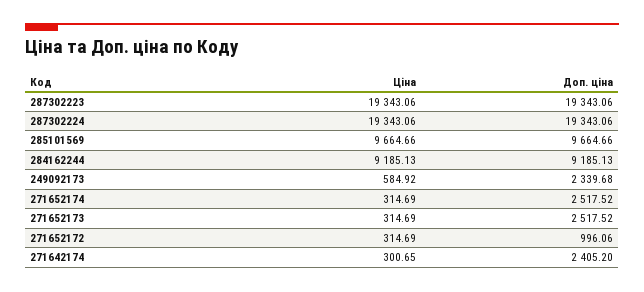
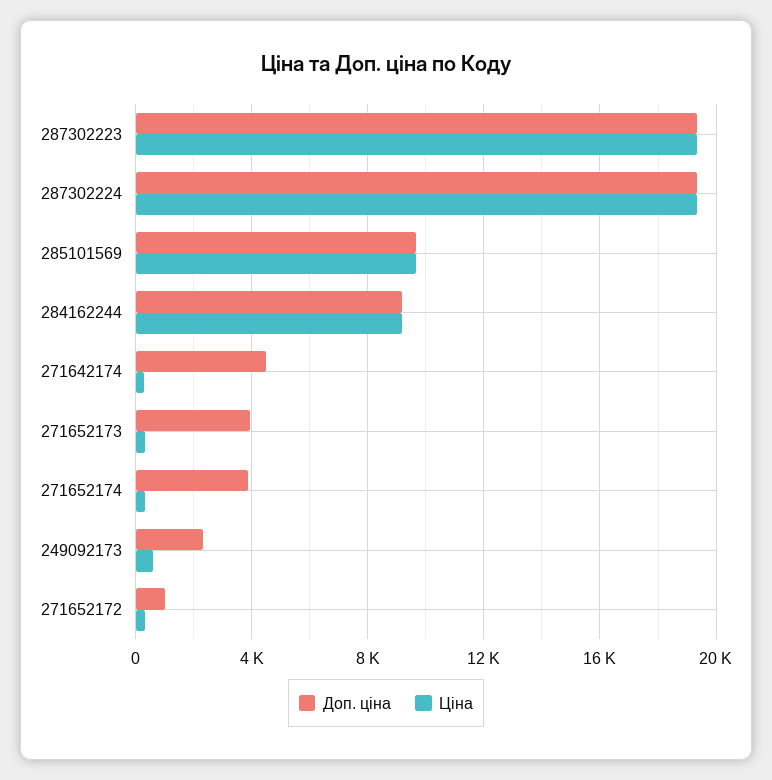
Доп. ціна, 271652174: 2517.52 -> 4000
Доп. ціна, 271652173: 2517.52 -> 4000
Доп. ціна, 271642174: 2405.2 -> 4500

